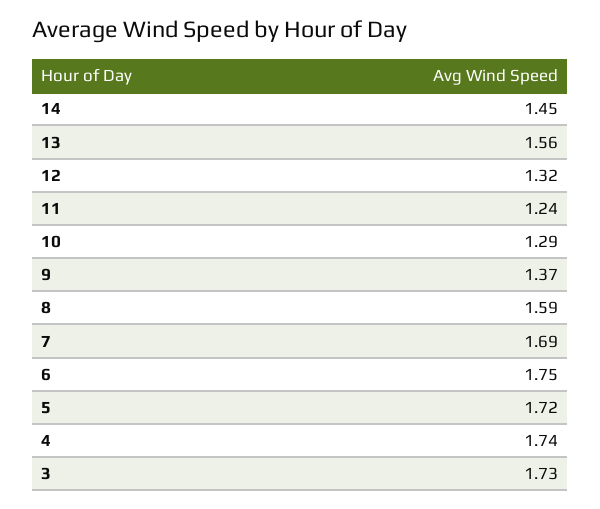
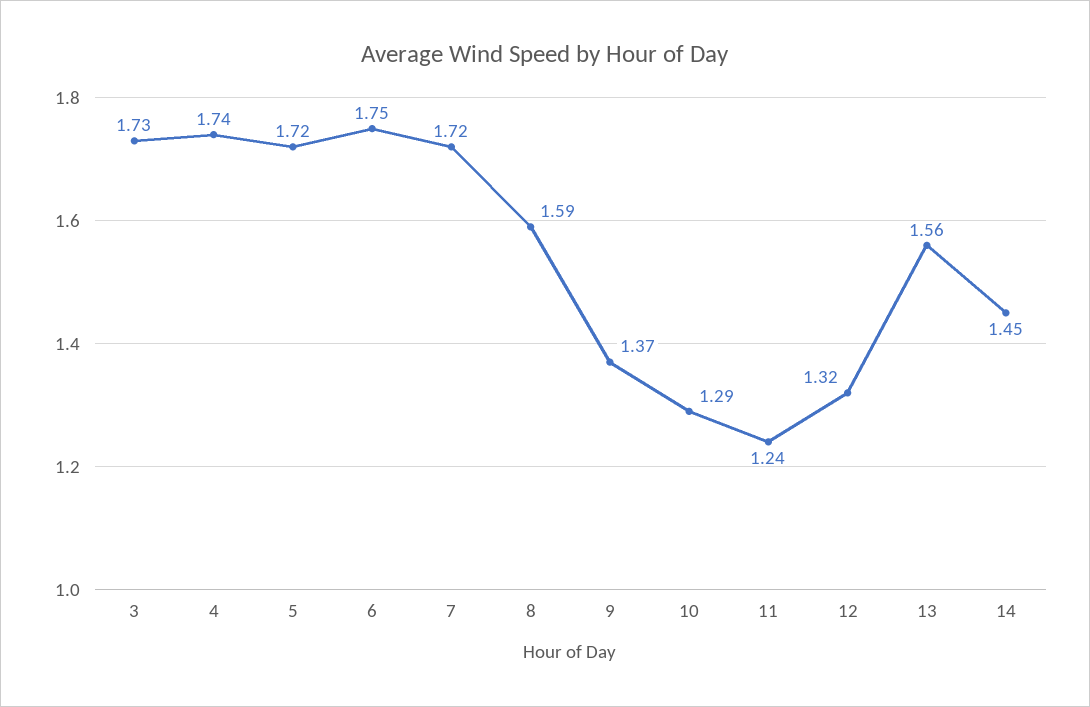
7: 1.69 -> 1.72

